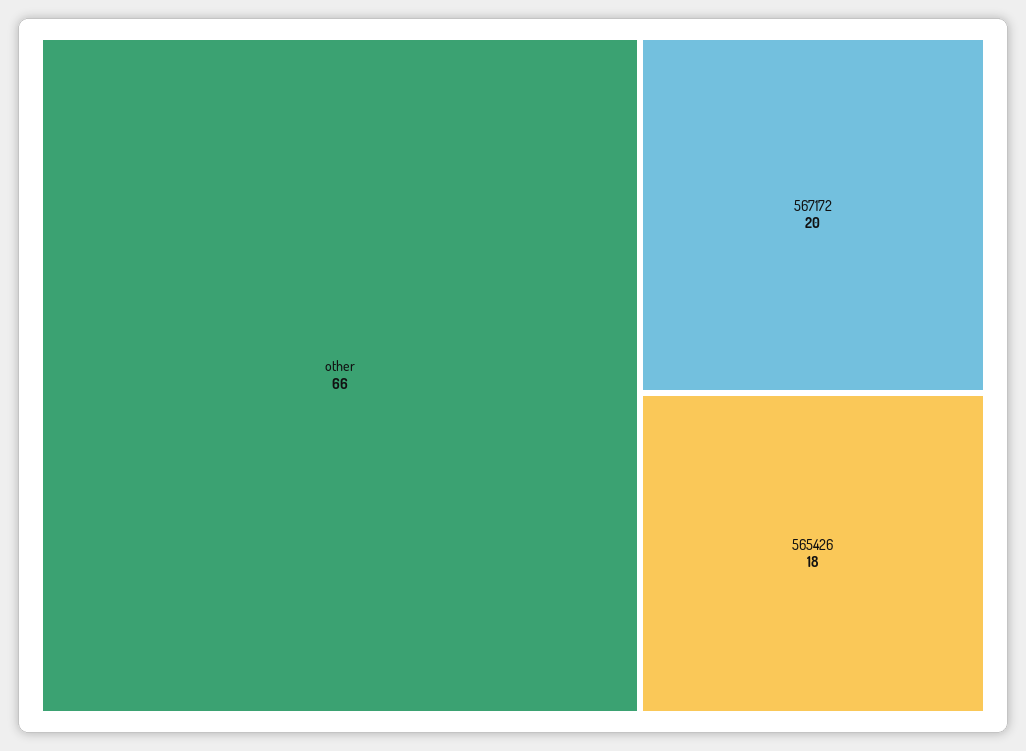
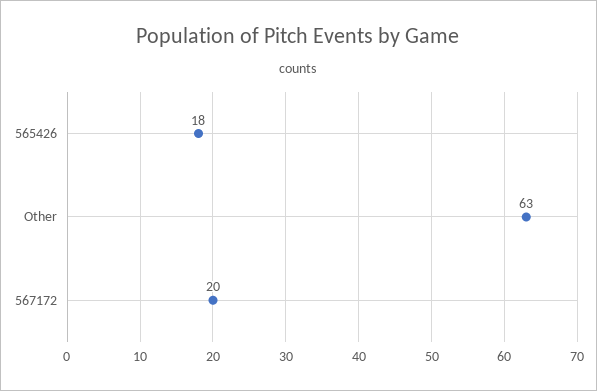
other: 66 -> 63

